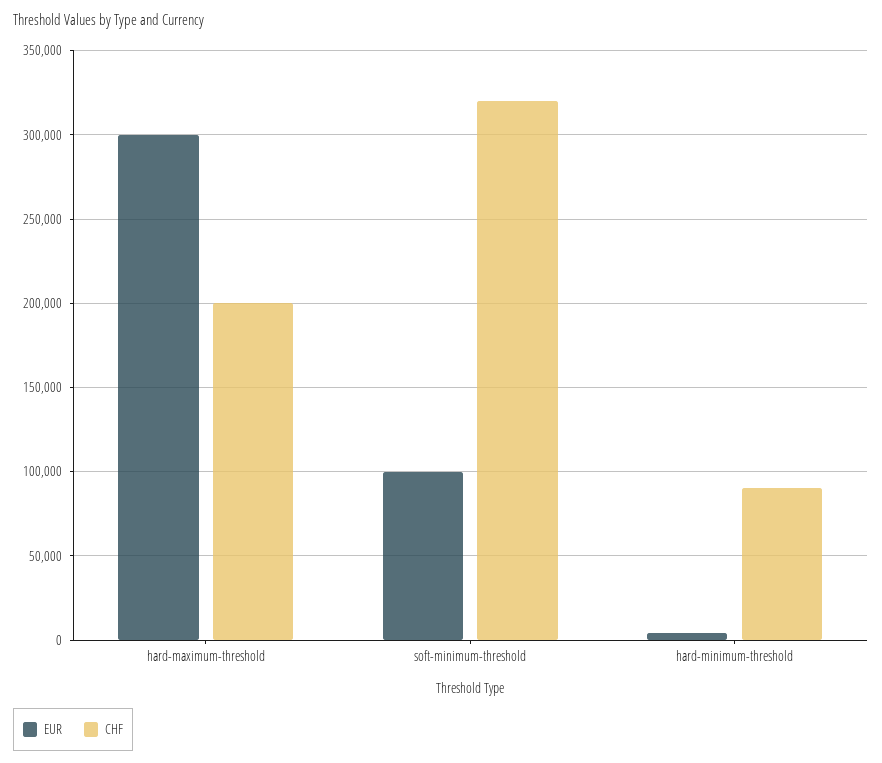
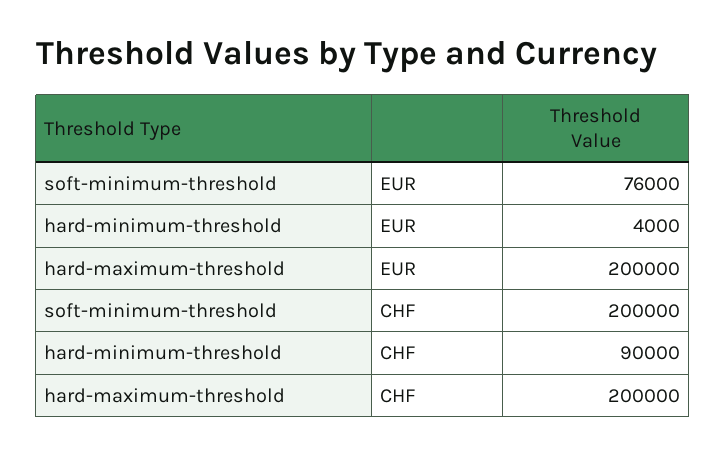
EUR, hard-maximum-threshold: 300000 -> 200000
EUR, soft-minimum-threshold: 100000 -> 76000
CHF, soft-minimum-threshold: 320000 -> 200000

